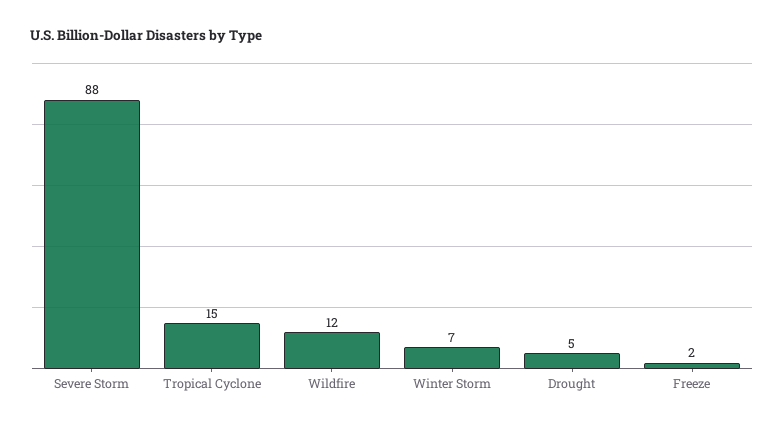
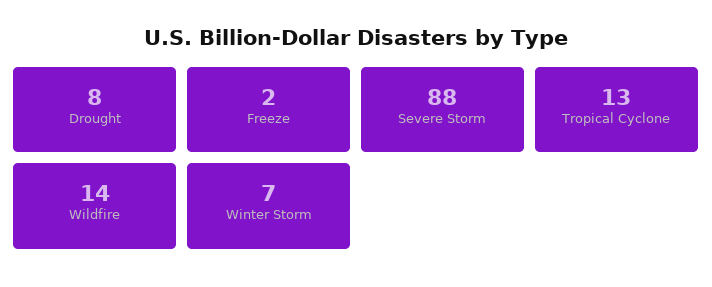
Tropical Cyclone: 15 -> 13
Wildfire: 12 -> 14
Drought: 5 -> 8

